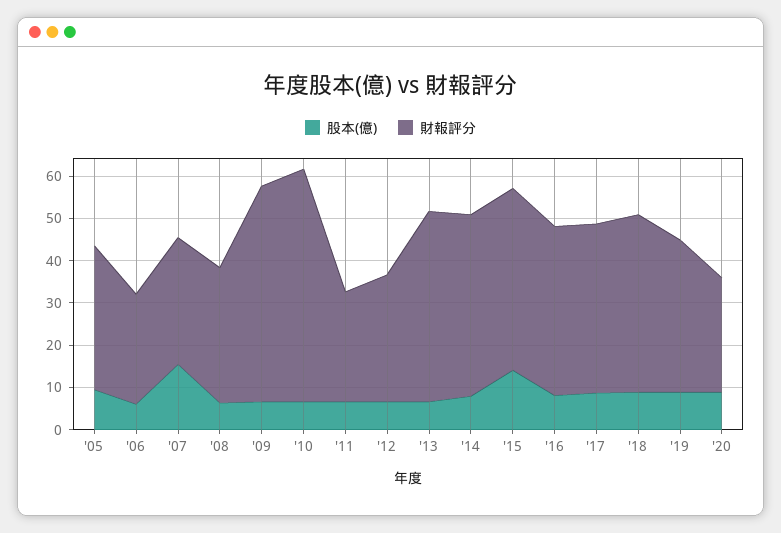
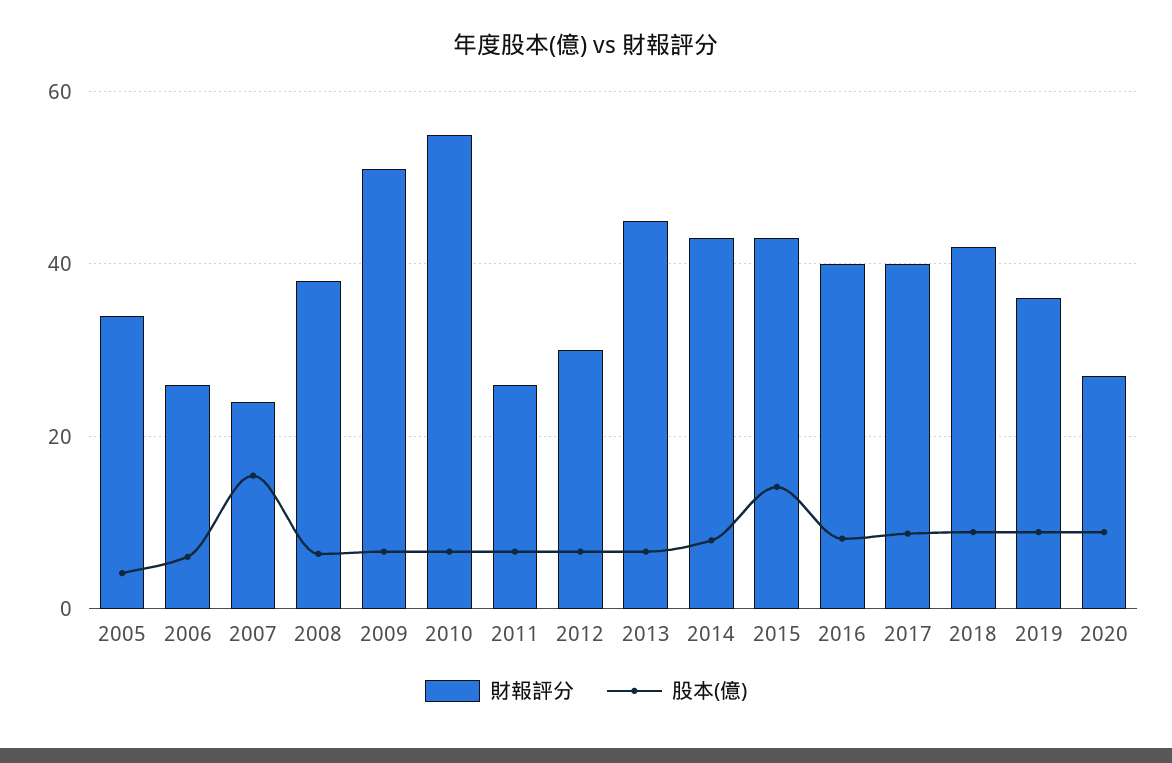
股本(億), '05: 10 -> 4
財報評分, '07: 30 -> 24
財報評分, '08: 32 -> 38

